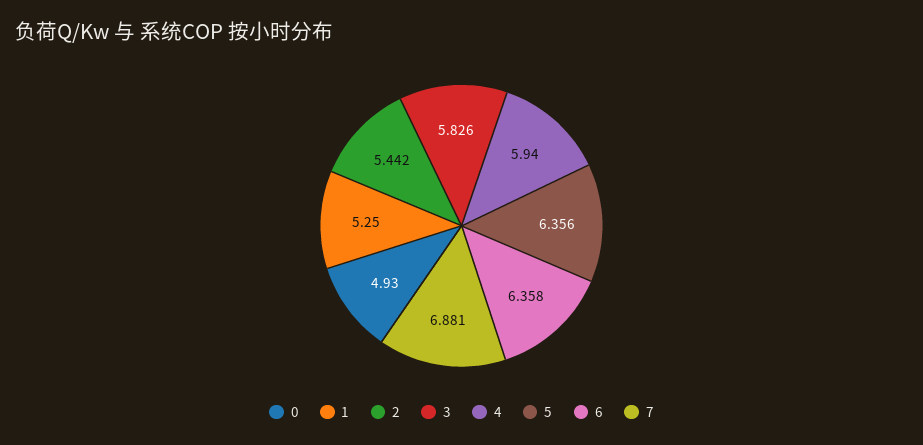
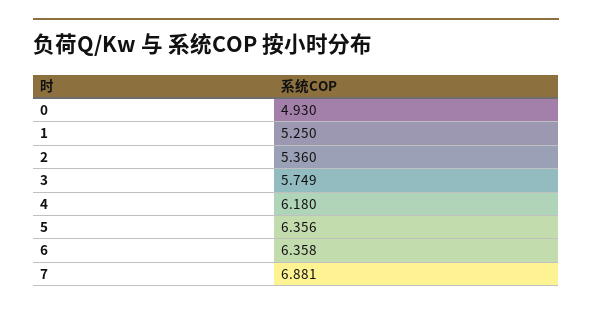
2: 5.442 -> 5.36
3: 5.826 -> 5.749
4: 5.94 -> 6.18

